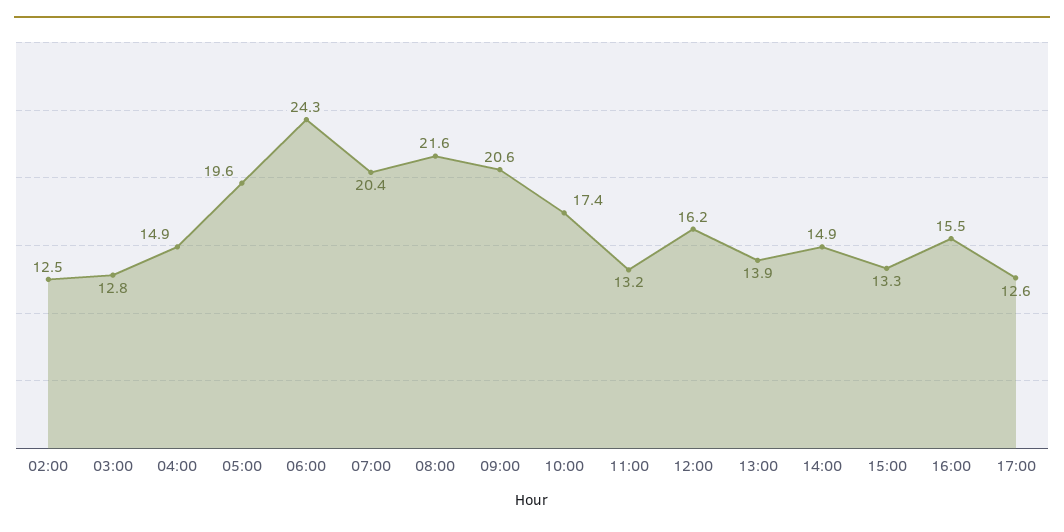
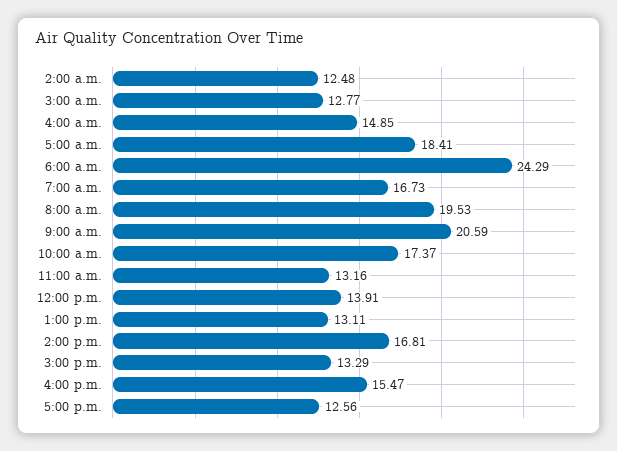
05:00: 19.6 -> 18.41
07:00: 20.4 -> 16.73
08:00: 21.6 -> 19.53
12:00: 16.2 -> 13.91
13:00: 13.9 -> 13.11
14:00: 14.9 -> 16.81

